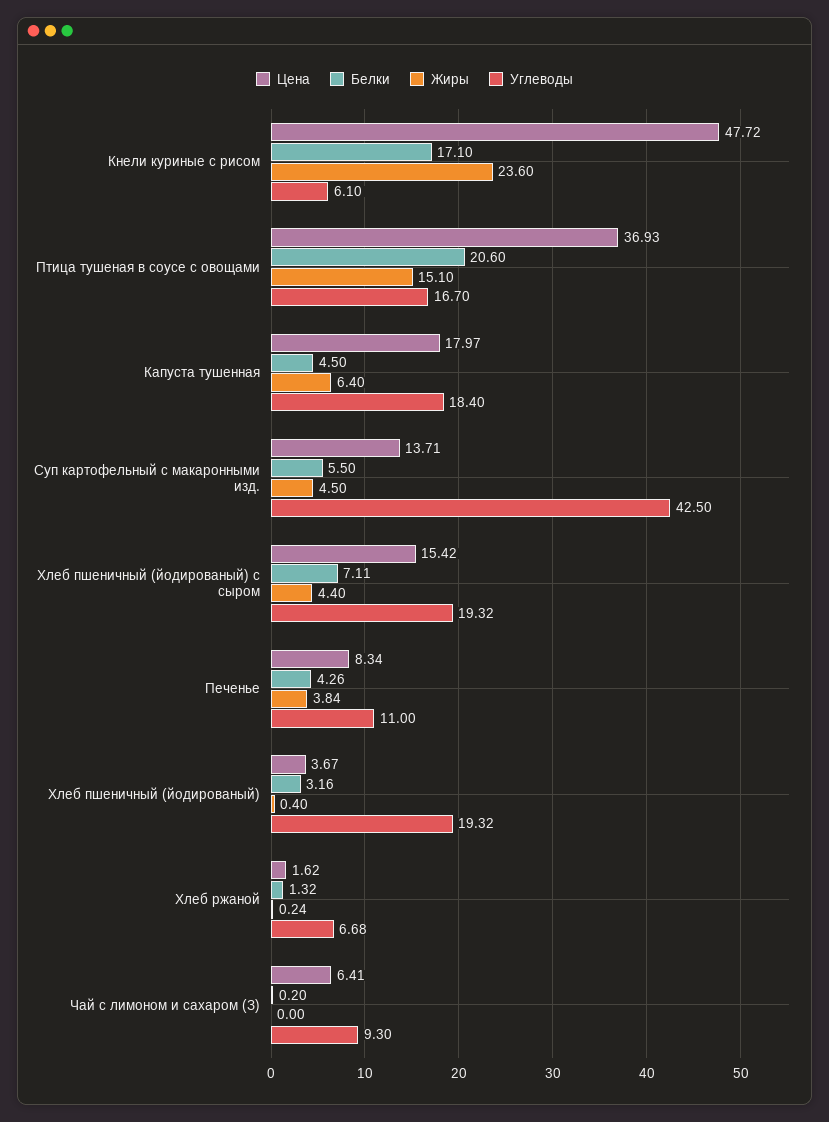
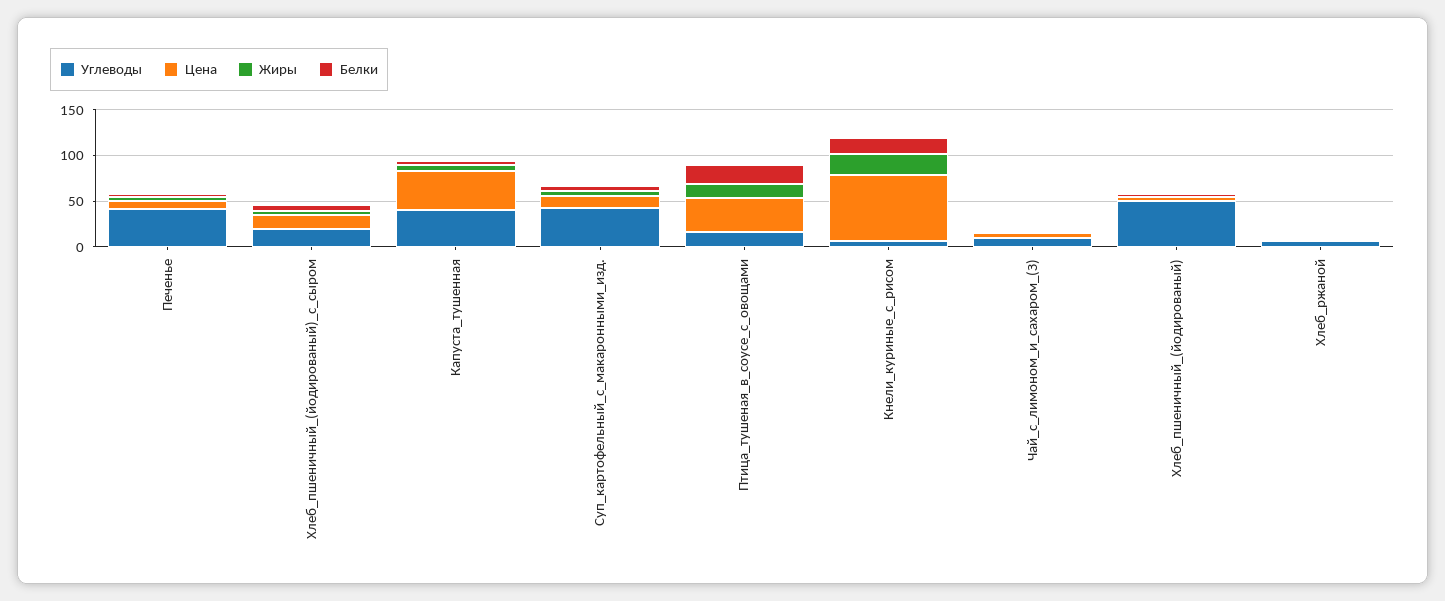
Цена, Кнели куриные с рисом: 47.72 -> 70
Цена, Капуста тушенная: 17.97 -> 40
Углеводы, Капуста тушенная: 18.4 -> 40
Углеводы, Печенье: 11 -> 40
Углеводы, Хлеб пшеничный (йодированый): 19.32 -> 50

